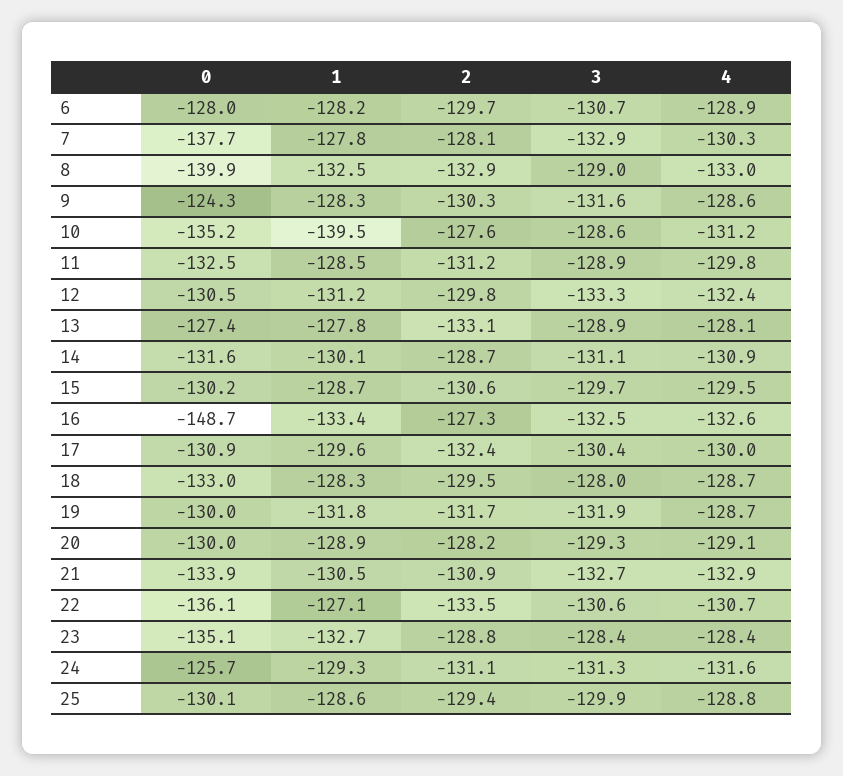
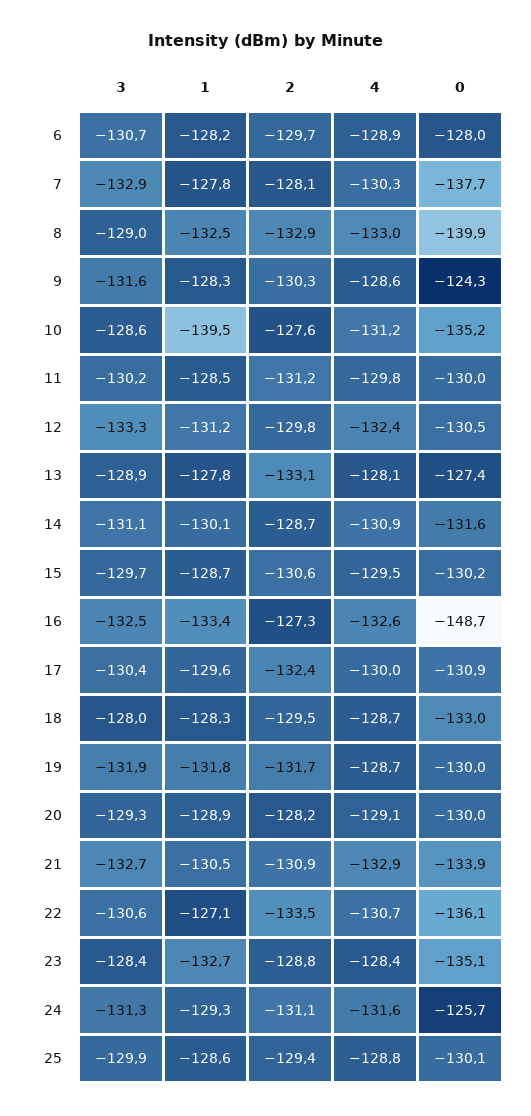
0, 11: -132.5 -> -130
3, 11: -128.9 -> -130.2

